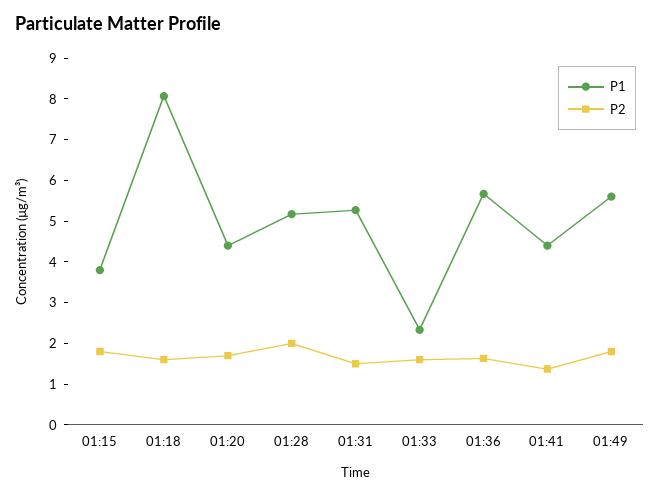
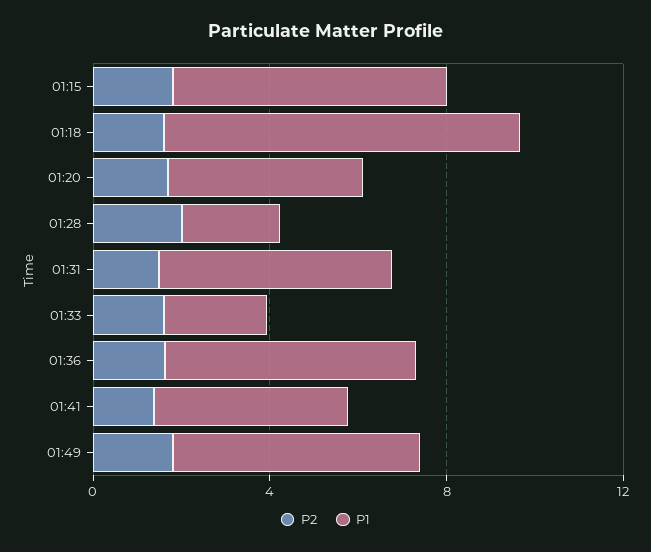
P1, 01:15: 3.8 -> 6
P1, 01:28: 5.2 -> 2

